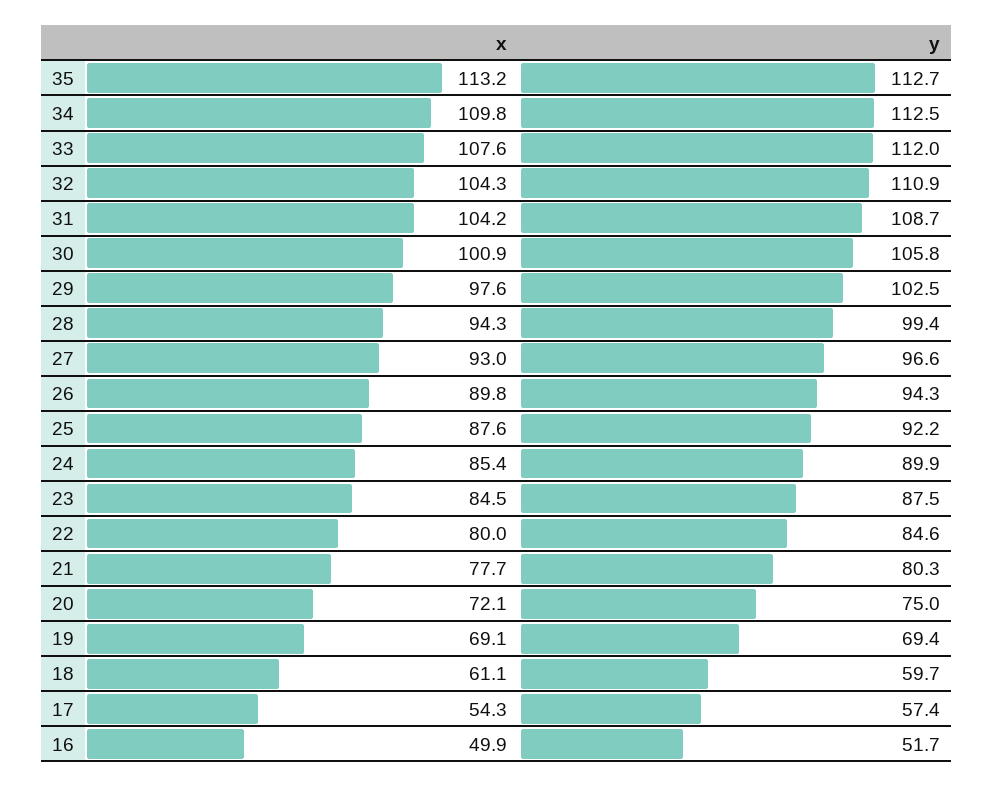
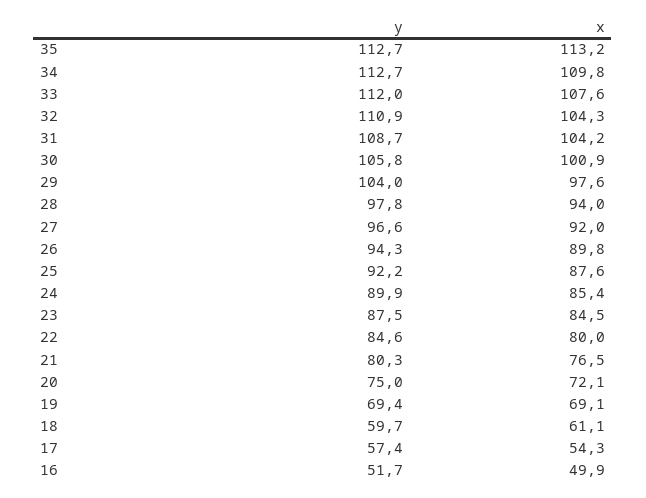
y, 34: 112.5 -> 112.7
y, 29: 102.5 -> 104
x, 28: 94.3 -> 94
y, 28: 99.4 -> 97.8
x, 27: 93 -> 92
x, 21: 77.7 -> 76.5

